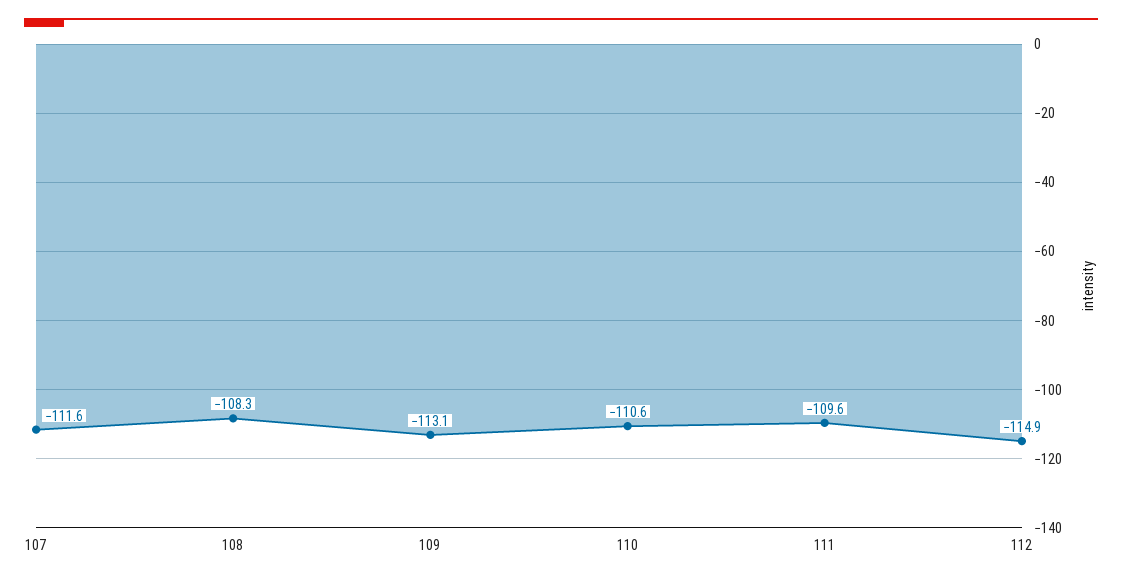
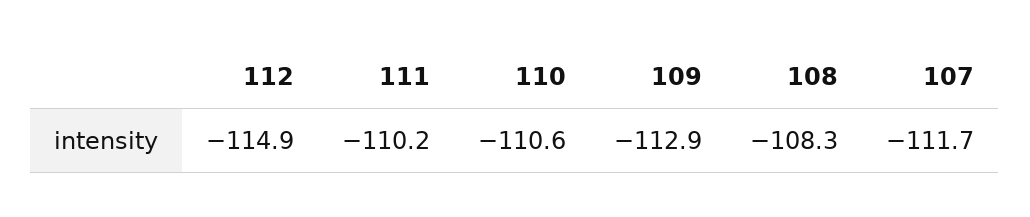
107: -111.6 -> -111.7
109: -113.1 -> -112.9
111: -109.6 -> -110.2

